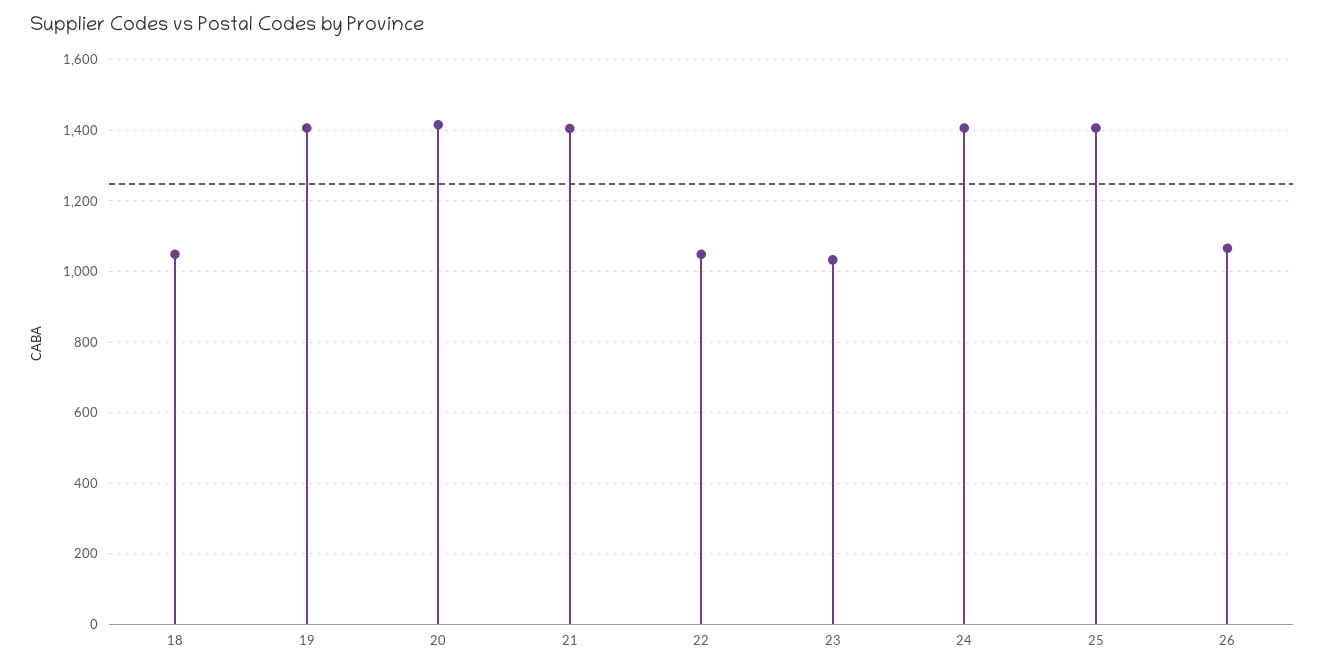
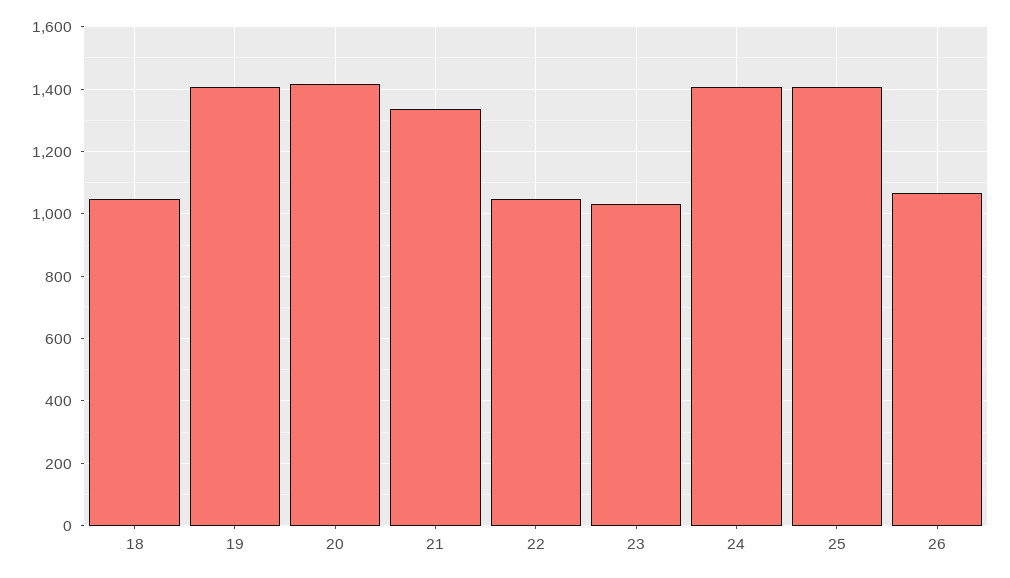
21: 1400 -> 1340

